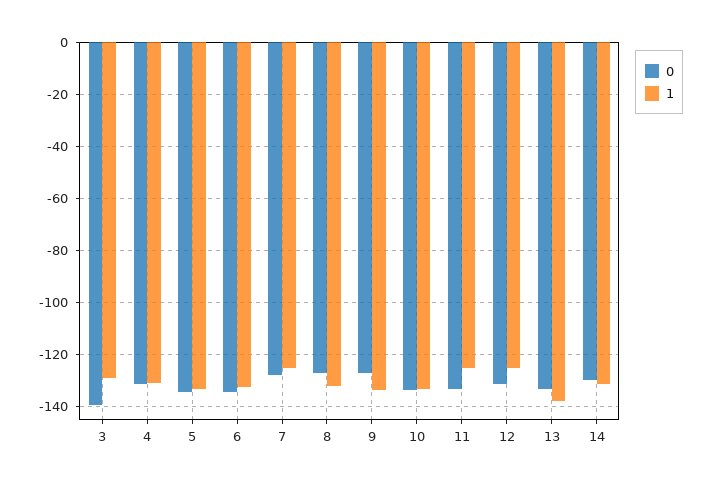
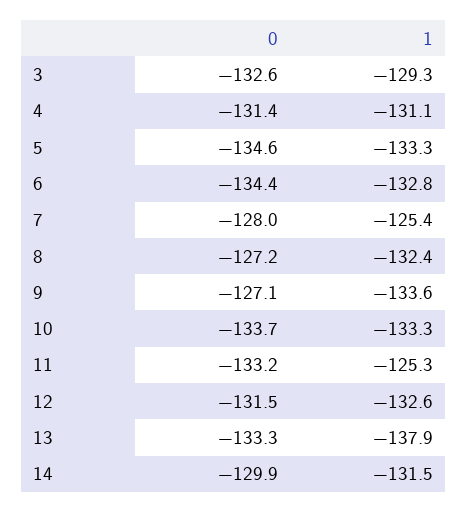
0, 3: -140 -> -132.6
1, 12: -125 -> -132.6

